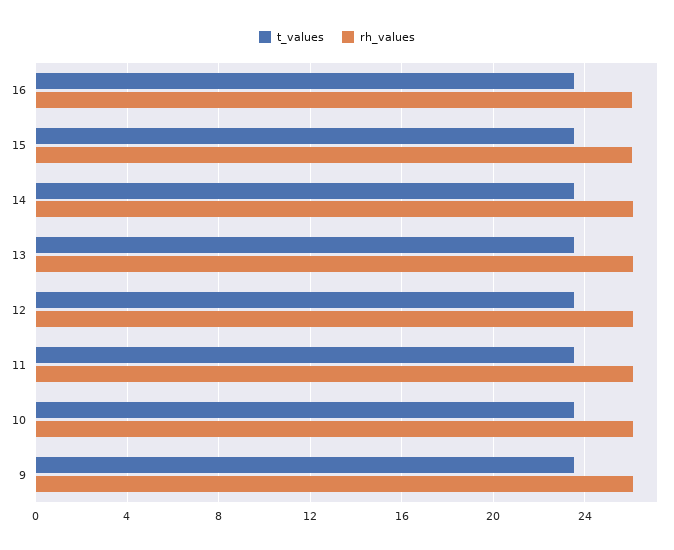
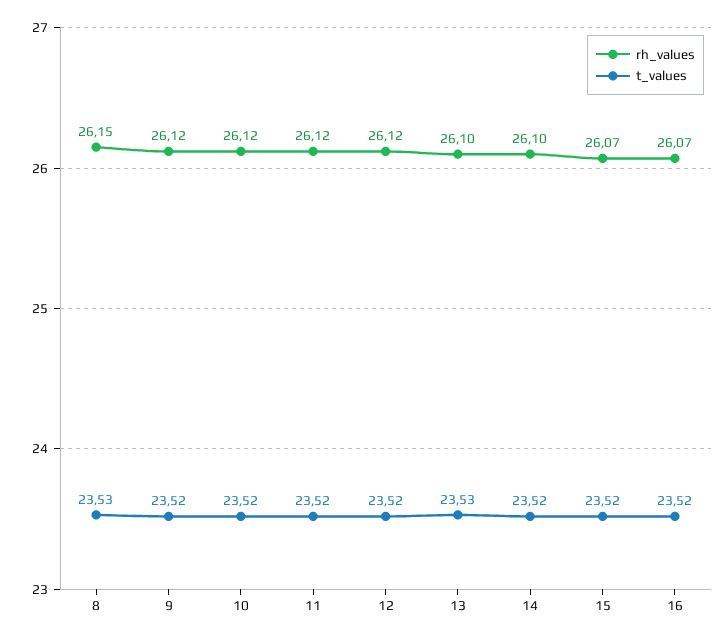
rh_values, 8: none -> 26.15
t_values, 8: none -> 23.53

